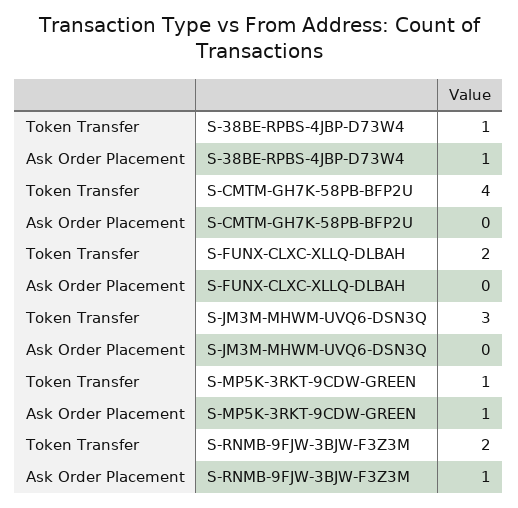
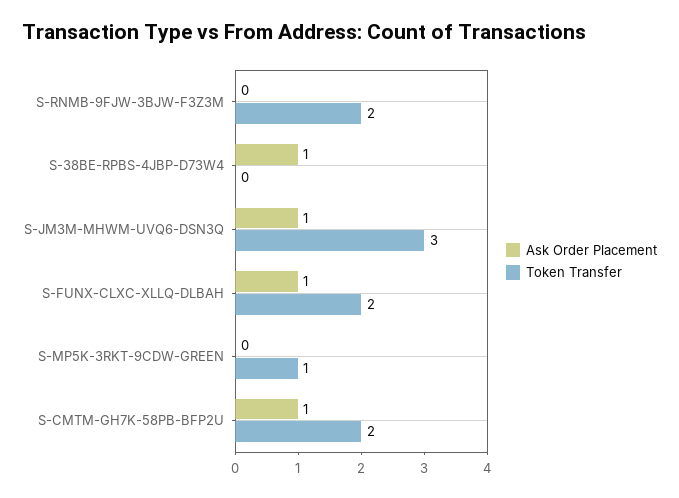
Token Transfer, S-38BE-RPBS-4JBP-D73W4: 1 -> 0
Token Transfer, S-CMTM-GH7K-58PB-BFP2U: 4 -> 2
Ask Order Placement, S-CMTM-GH7K-58PB-BFP2U: 0 -> 1
Ask Order Placement, S-FUNX-CLXC-XLLQ-DLBAH: 0 -> 1
Ask Order Placement, S-JM3M-MHWM-UVQ6-DSN3Q: 0 -> 1
Ask Order Placement, S-MP5K-3RKT-9CDW-GREEN: 1 -> 0
Ask Order Placement, S-RNMB-9FJW-3BJW-F3Z3M: 1 -> 0

